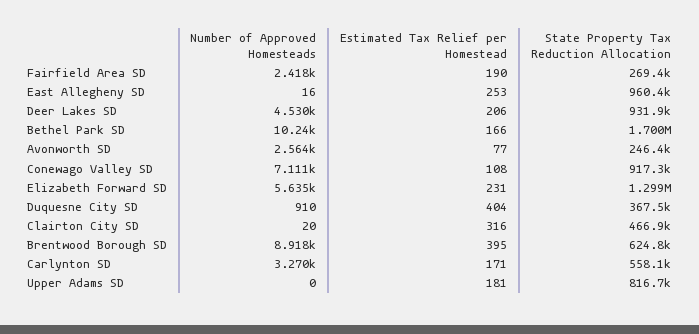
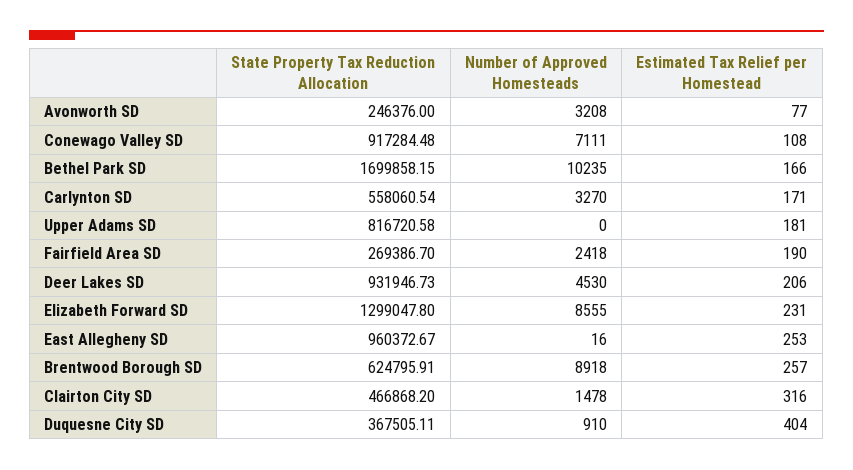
Number of Approved Homesteads, Avonworth SD: 2564 -> 3208
Number of Approved Homesteads, Elizabeth Forward SD: 5635 -> 8555
Number of Approved Homesteads, Clairton City SD: 20 -> 1478
Estimated Tax Relief per Homestead, Brentwood Borough SD: 395 -> 257

